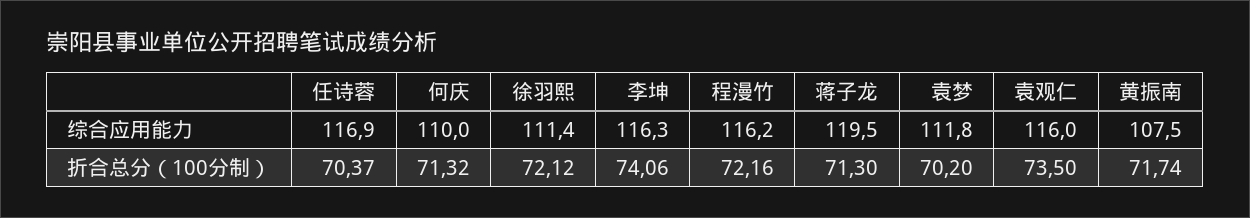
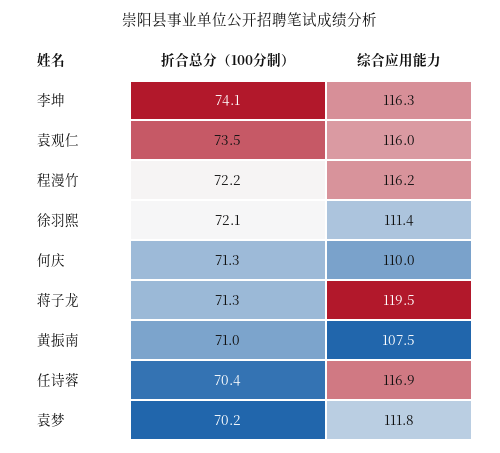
黄振南, 折合总分（100分制）: 71.74 -> 71

